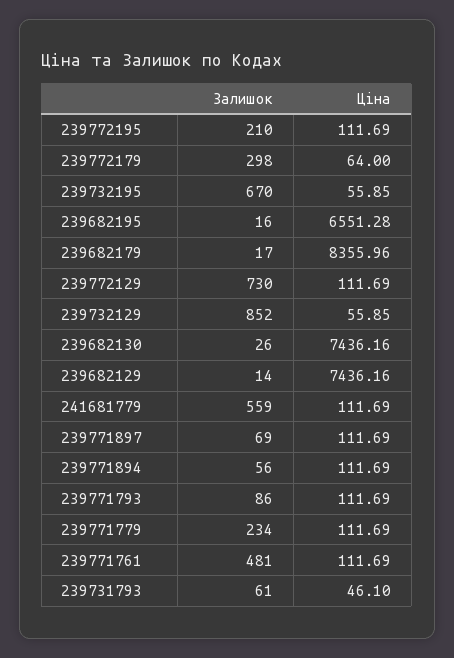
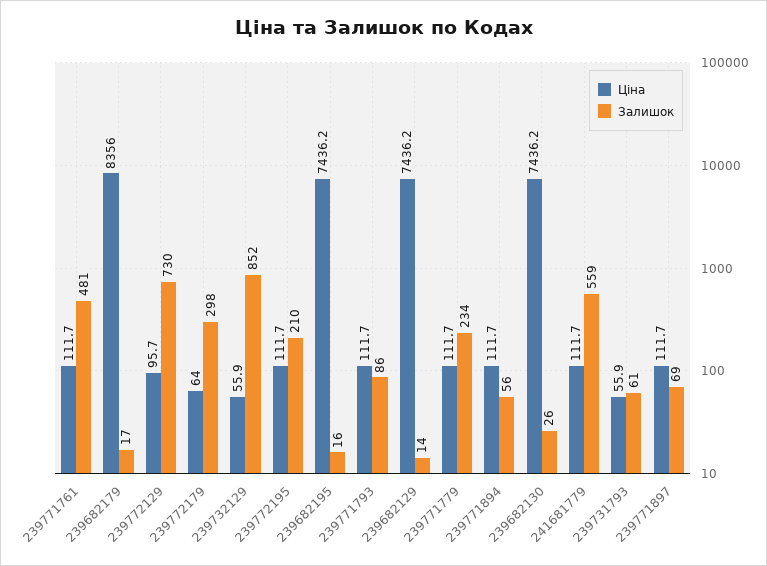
Залишок, 239732195: 670 -> none
Ціна, 239732195: 55.85 -> none
Ціна, 239682195: 6551.28 -> 7436.2
Ціна, 239772129: 111.69 -> 95.7
Ціна, 239731793: 46.1 -> 55.9

